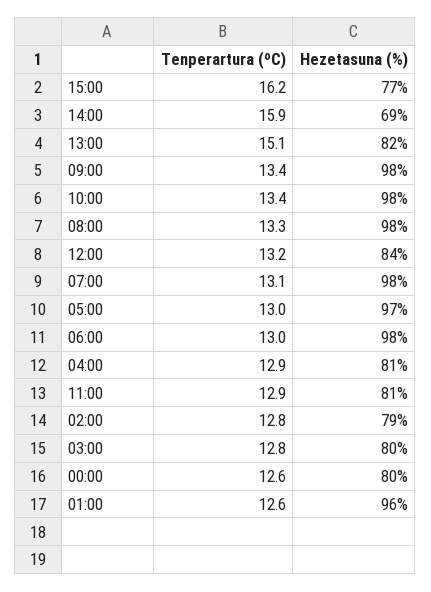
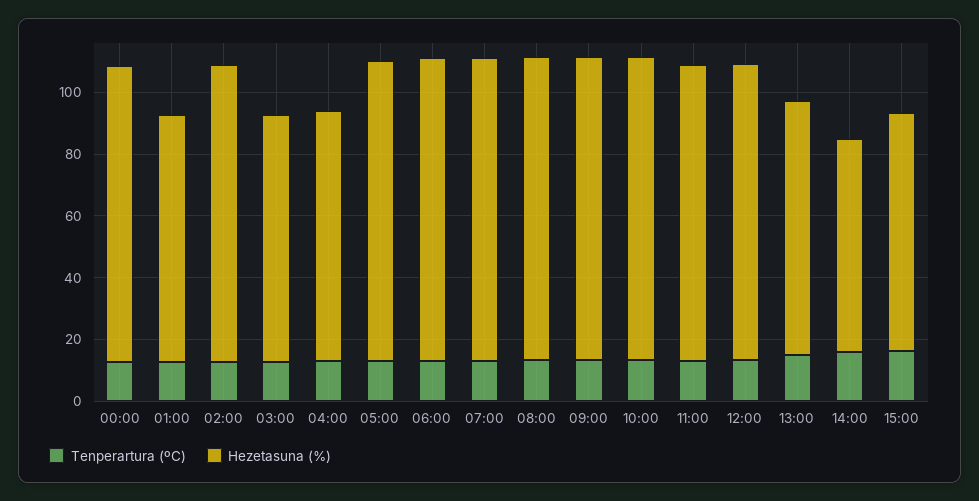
Hezetasuna (%), 12:00: 84 -> 95
Hezetasuna (%), 11:00: 81 -> 95
Hezetasuna (%), 02:00: 79 -> 95
Hezetasuna (%), 00:00: 80 -> 95
Hezetasuna (%), 01:00: 96 -> 80

